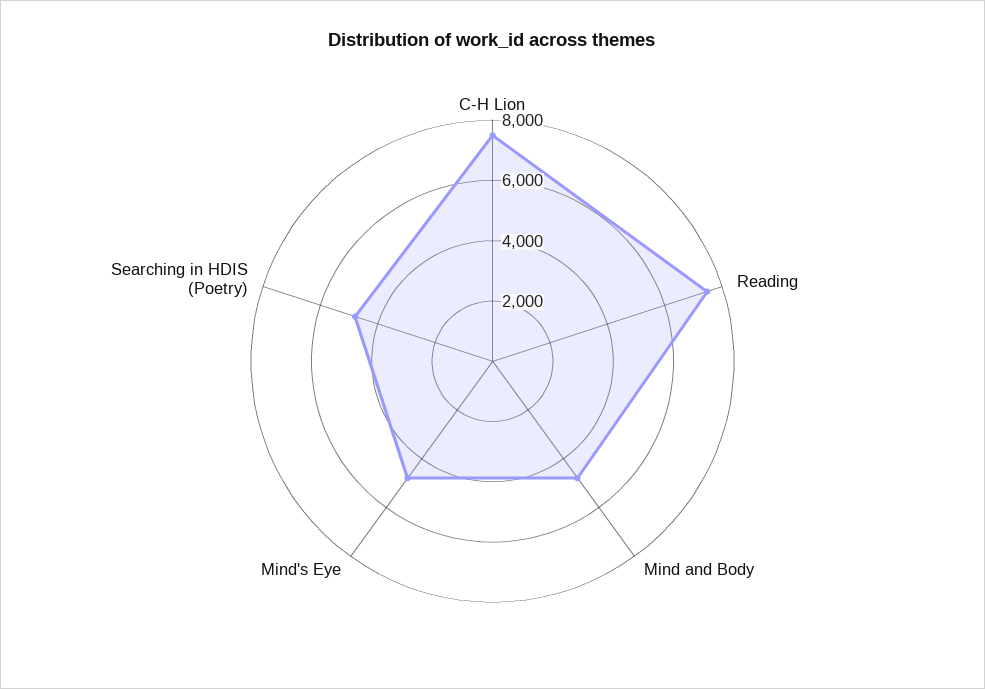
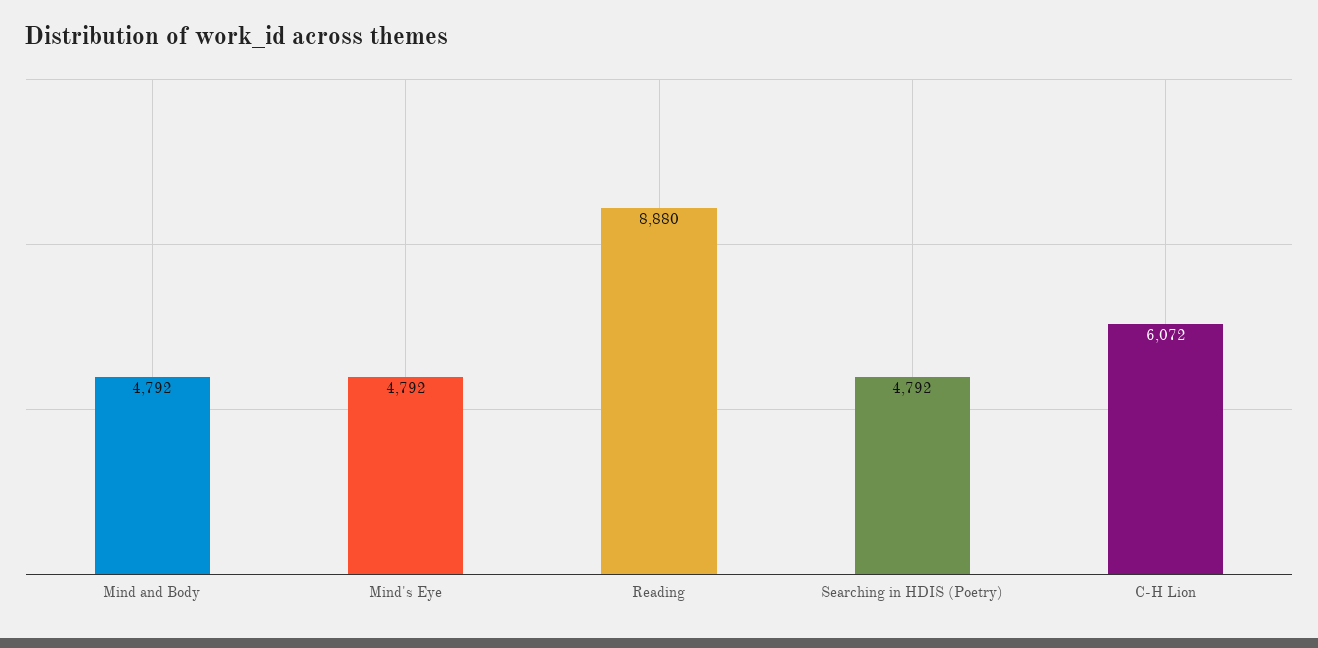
C-H Lion: 7500 -> 6072
Reading: 7500 -> 8880

